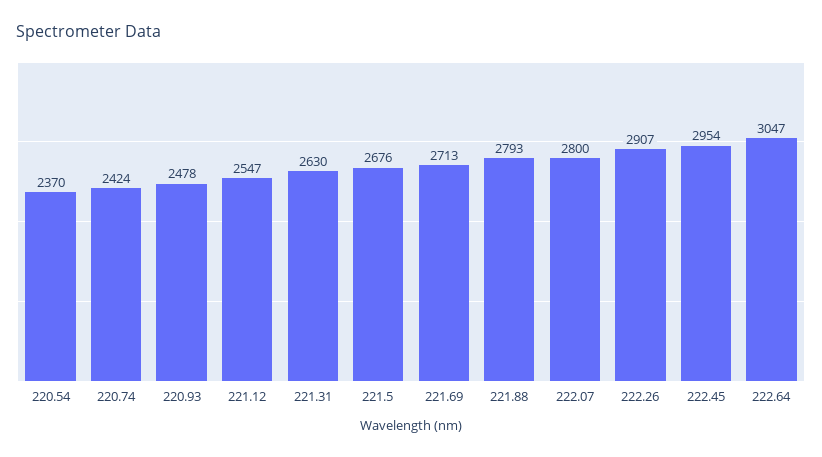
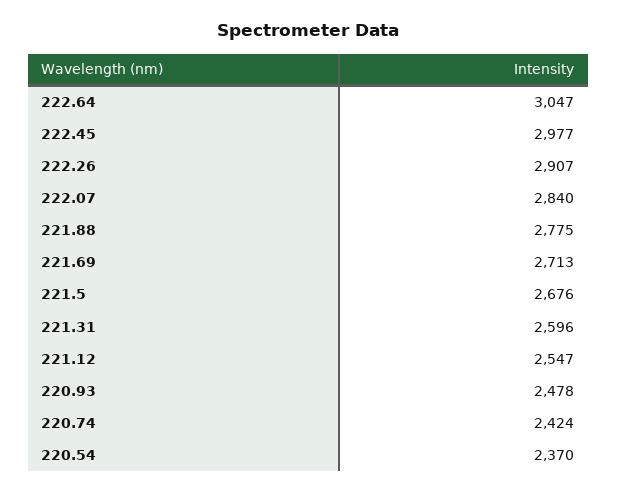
221.31: 2630 -> 2596
221.88: 2793 -> 2775
222.07: 2800 -> 2840
222.45: 2954 -> 2977

